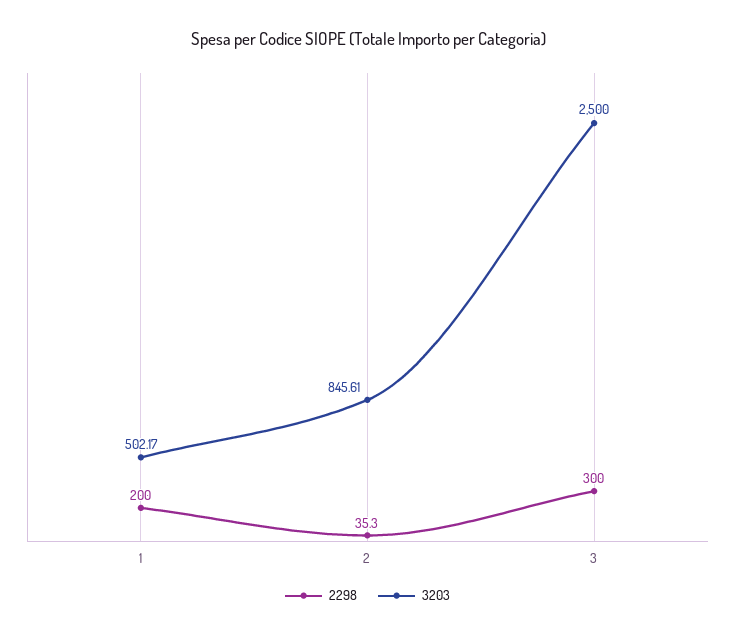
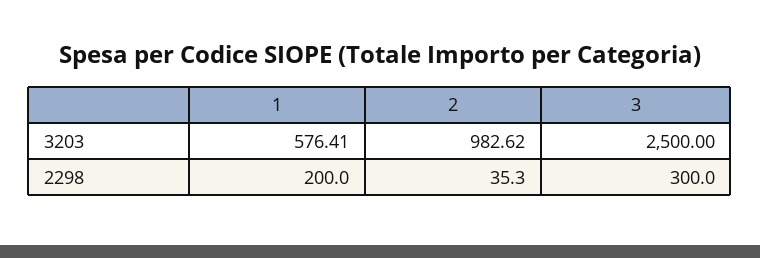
3203, 1: 502.17 -> 576.41
3203, 2: 845.61 -> 982.62

